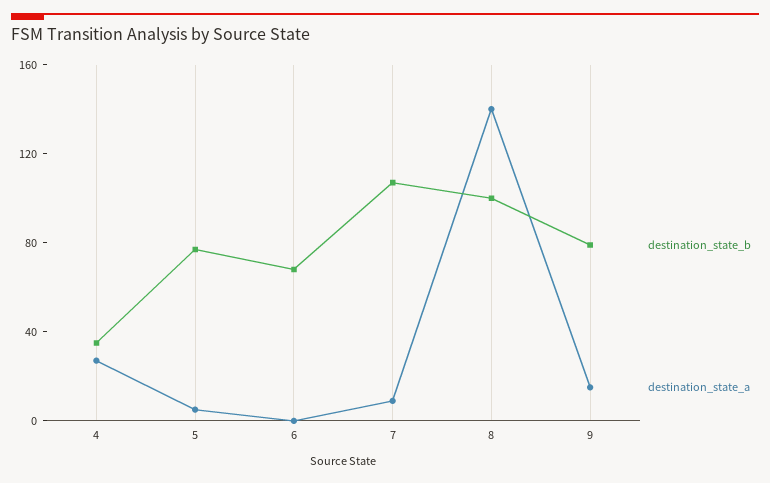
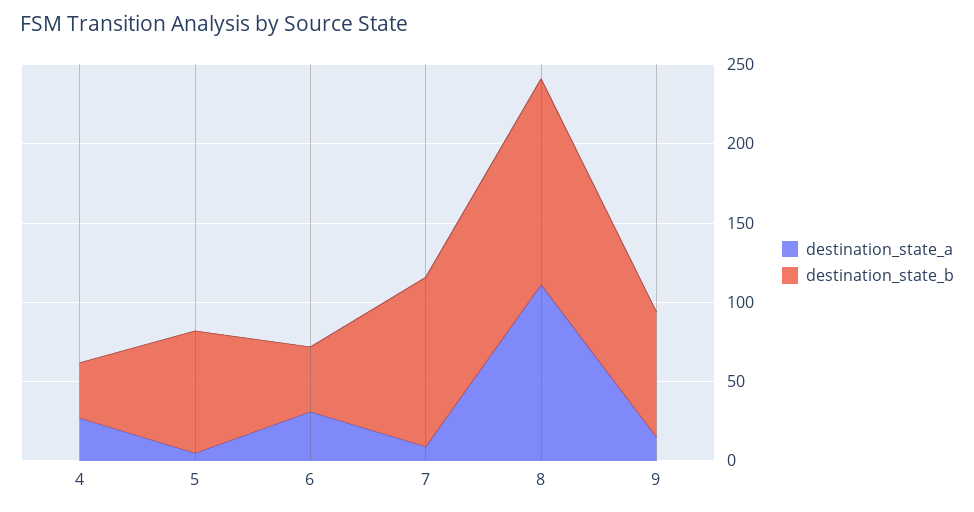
destination_state_b, 6: 70 -> 40
destination_state_a, 6: 0 -> 30
destination_state_b, 8: 100 -> 130
destination_state_a, 8: 140 -> 110

